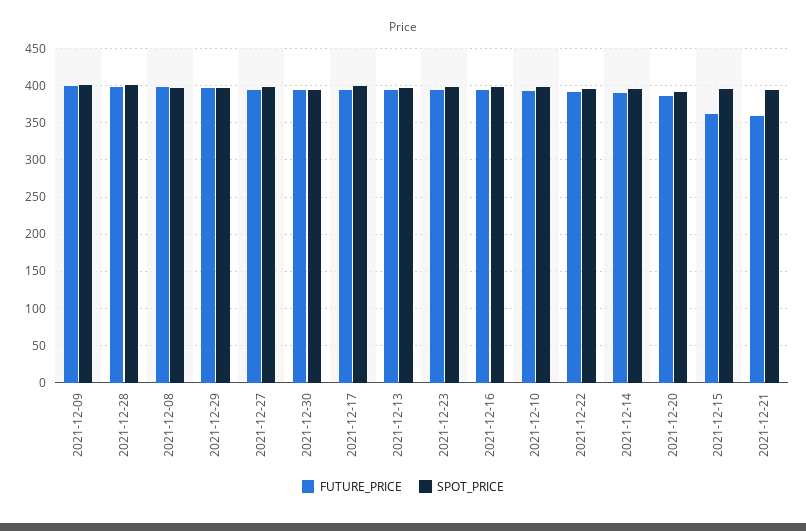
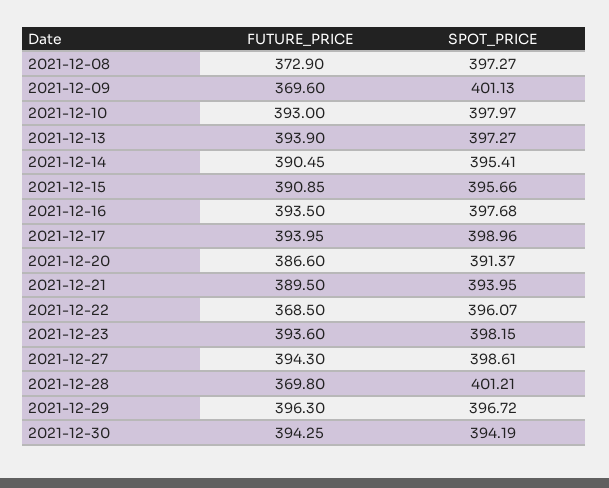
FUTURE_PRICE, 2021-12-09: 400 -> 369.6
FUTURE_PRICE, 2021-12-28: 400 -> 369.8
FUTURE_PRICE, 2021-12-08: 400 -> 372.9
FUTURE_PRICE, 2021-12-22: 390 -> 368.5
FUTURE_PRICE, 2021-12-15: 360 -> 390.85
FUTURE_PRICE, 2021-12-21: 360 -> 389.5

